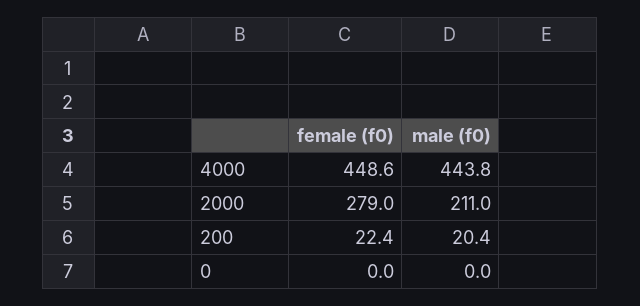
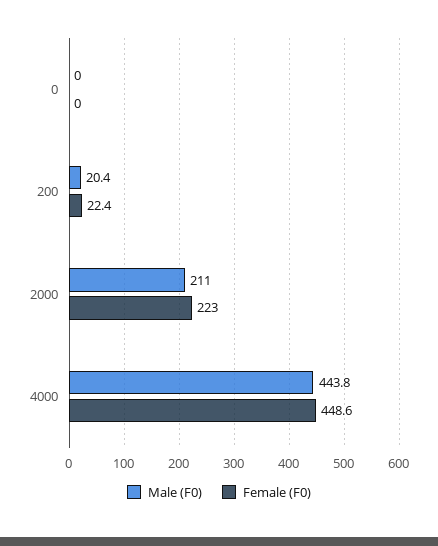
female (f0), 2000: 279 -> 223

